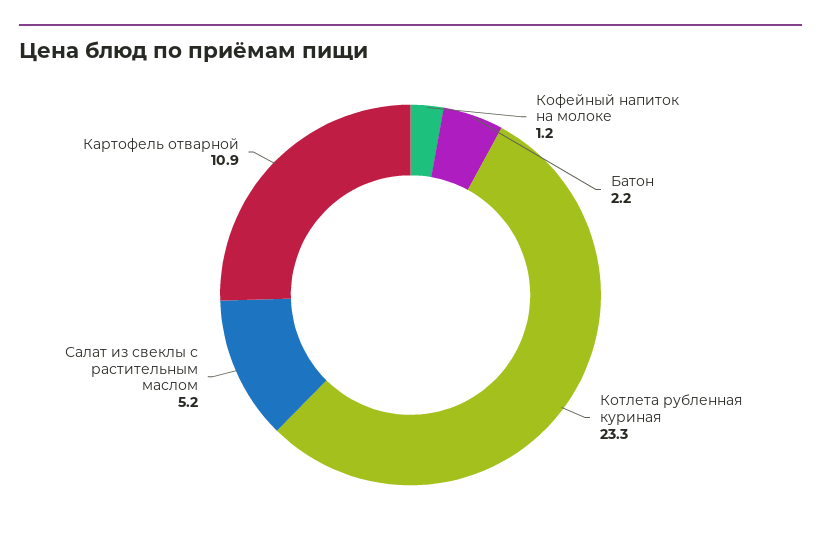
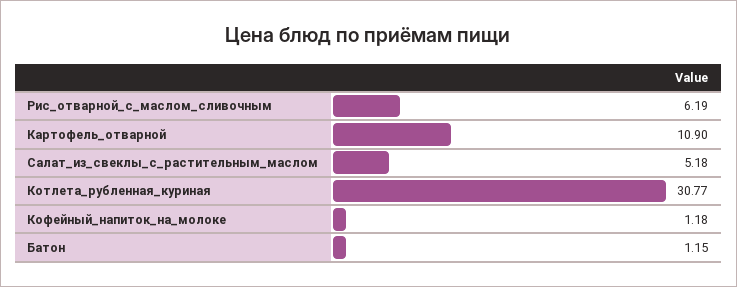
Батон: 2.2 -> 1.15
Котлета рубленная куриная: 23.3 -> 30.77
Рис_отварной_с_маслом_сливочным: none -> 6.19

